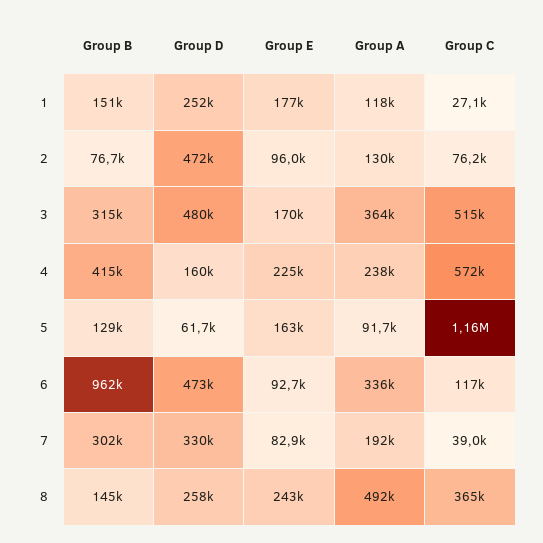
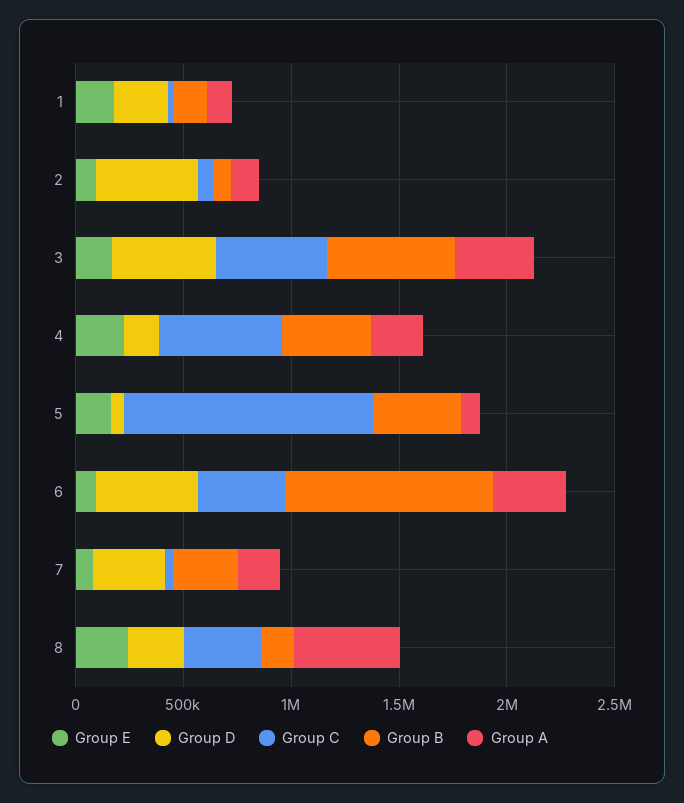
Group B, 3: 315000 -> 600000
Group B, 5: 129000 -> 400000
Group C, 6: 117000 -> 400000

